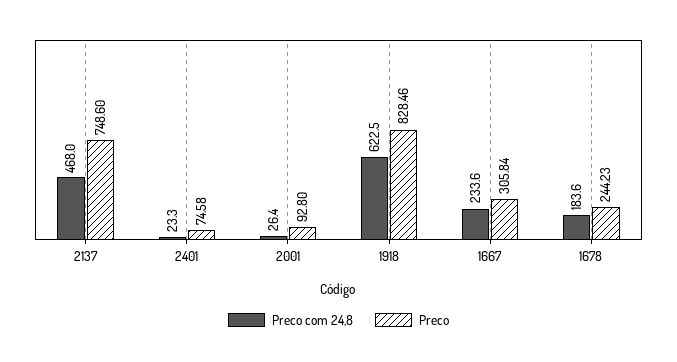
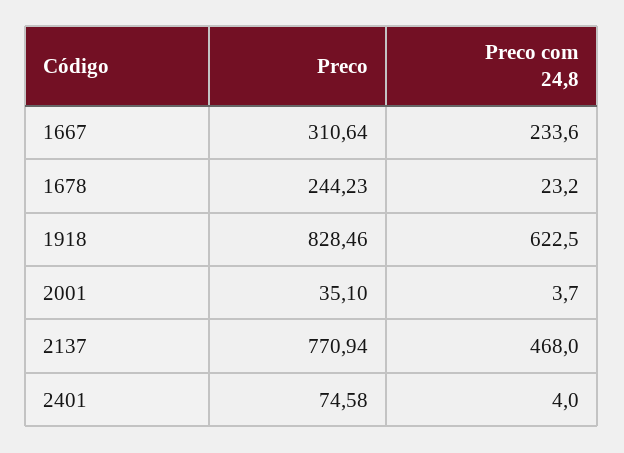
Preco, 2137: 748.6 -> 770.94
Preco com 24,8, 2401: 23.3 -> 4
Preco com 24,8, 2001: 26.4 -> 3.7
Preco, 2001: 92.8 -> 35.1
Preco, 1667: 305.84 -> 310.64
Preco com 24,8, 1678: 183.6 -> 23.2

